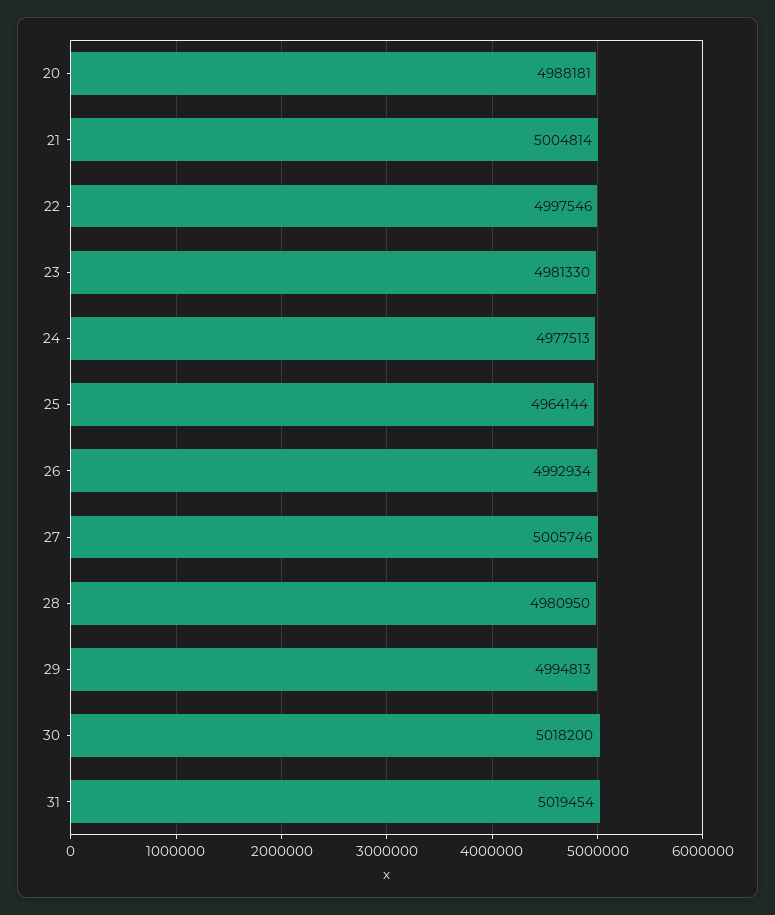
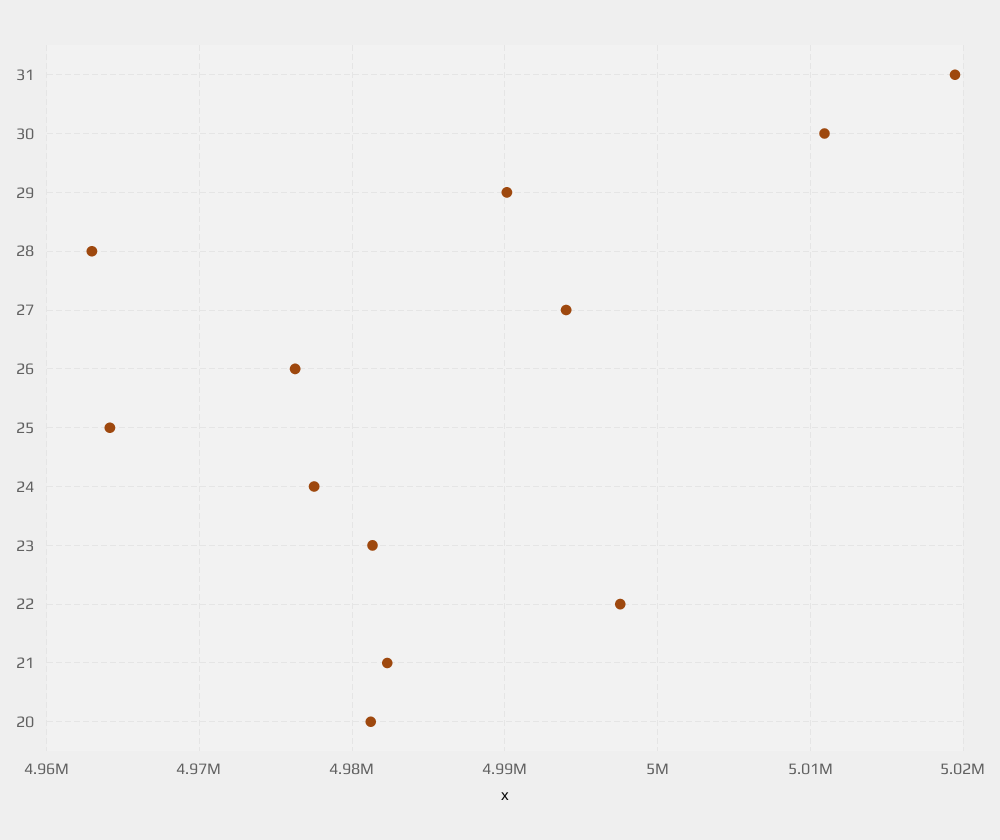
20: 4988181 -> 4981000
21: 5004814 -> 4982000
26: 4992934 -> 4976000
27: 5005746 -> 4994000
28: 4980950 -> 4963000
29: 4994813 -> 4990000
30: 5018200 -> 5011000

